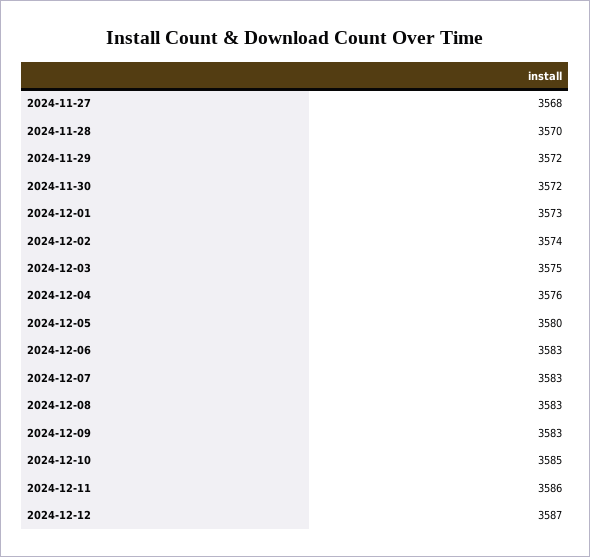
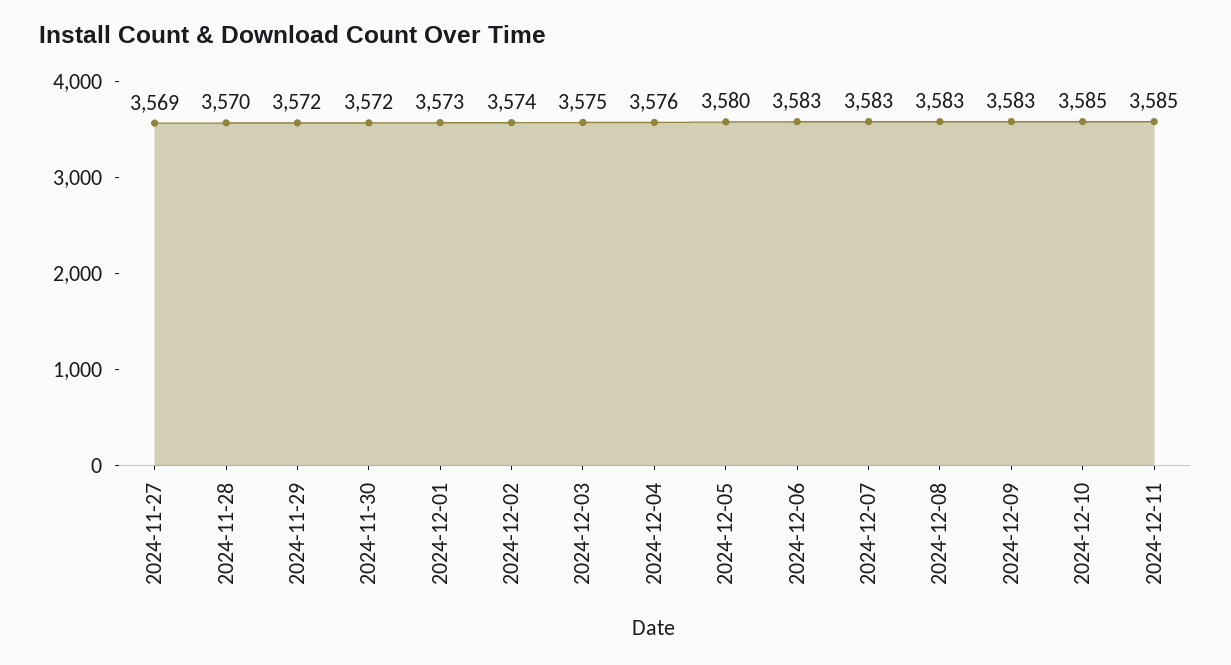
2024-11-27: 3568 -> 3569
2024-12-11: 3586 -> 3585
2024-12-12: 3587 -> none

